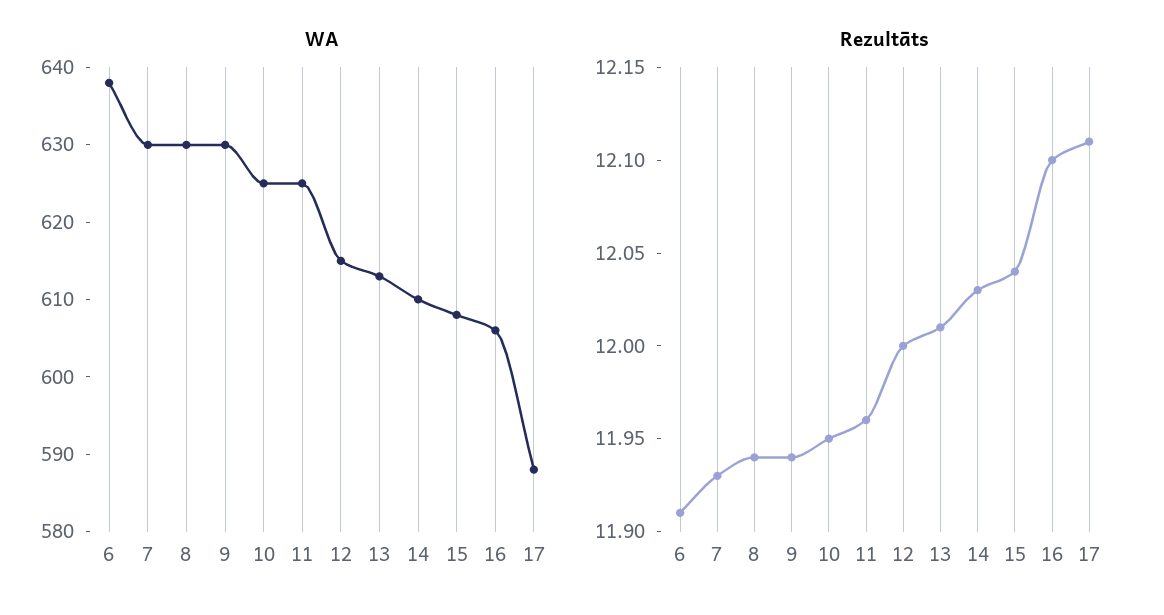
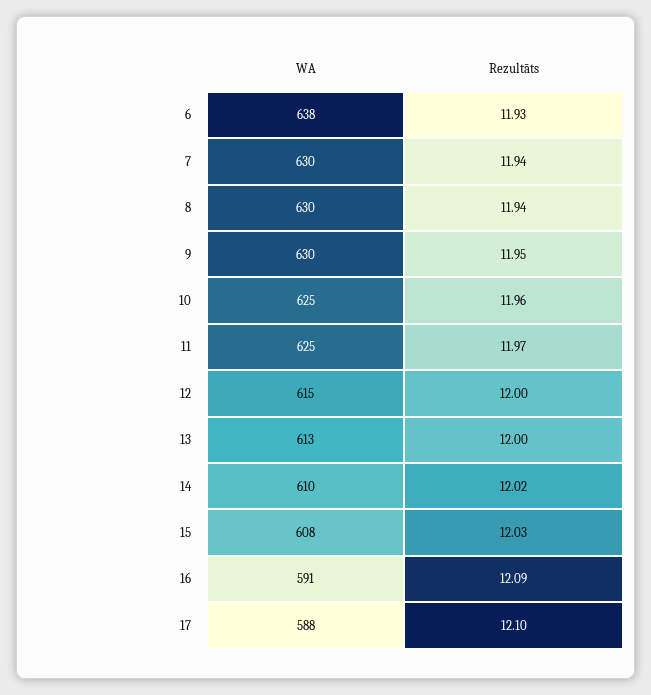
WA, 16: 605 -> 591
Rezultāts, 6: 11.91 -> 11.93
Rezultāts, 7: 11.93 -> 11.94
Rezultāts, 9: 11.94 -> 11.95
Rezultāts, 10: 11.95 -> 11.96
Rezultāts, 11: 11.96 -> 11.97
Rezultāts, 13: 12.01 -> 12
Rezultāts, 14: 12.03 -> 12.02
Rezultāts, 15: 12.04 -> 12.03
Rezultāts, 16: 12.1 -> 12.09
Rezultāts, 17: 12.11 -> 12.1

